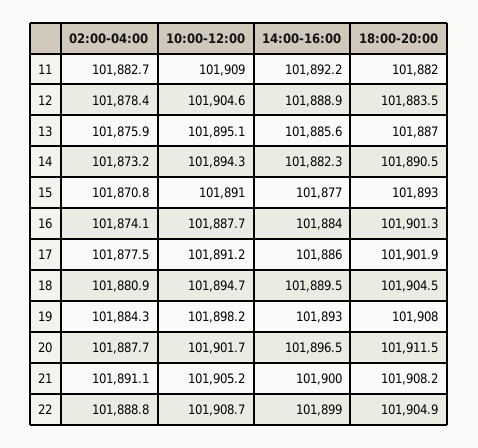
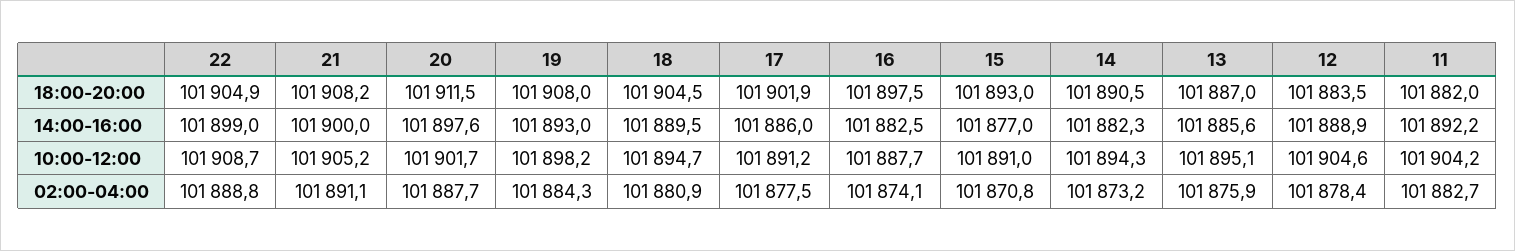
10:00-12:00, 11: 101909 -> 101904.2
14:00-16:00, 16: 101884 -> 101882.5
18:00-20:00, 16: 101901.3 -> 101897.5
14:00-16:00, 20: 101896.5 -> 101897.6

